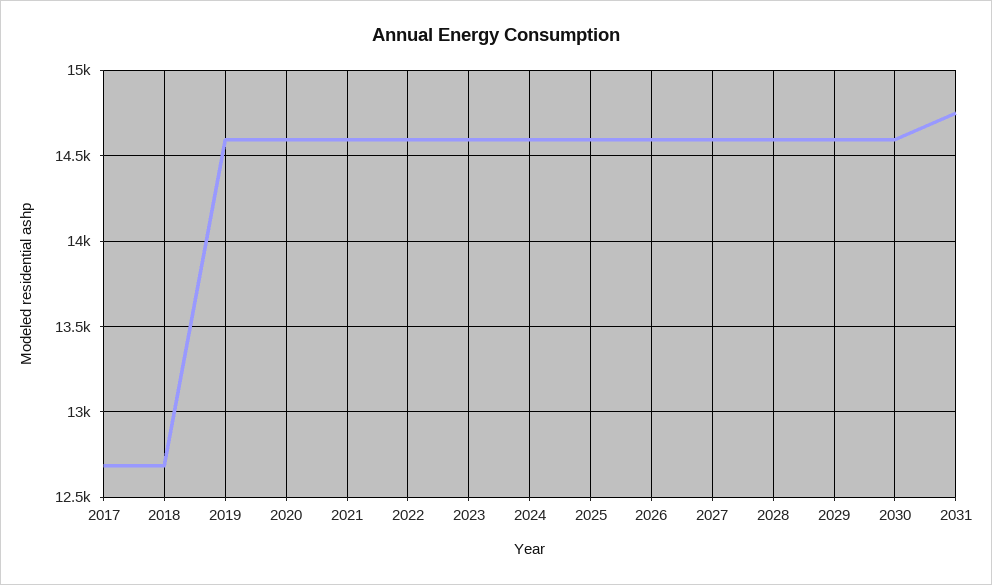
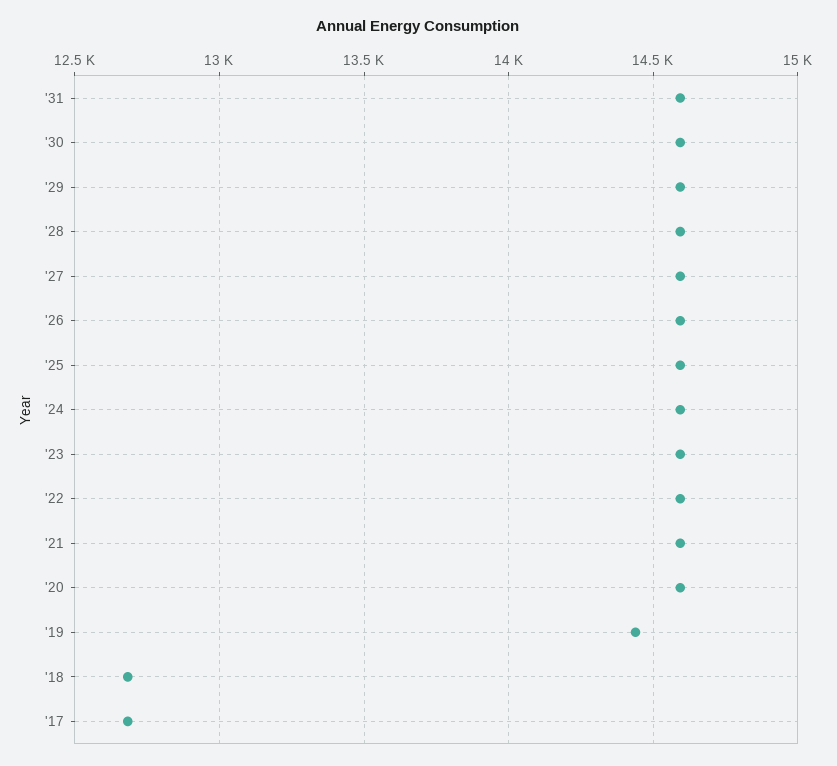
2019: 14600 -> 14450
2031: 14750 -> 14600

